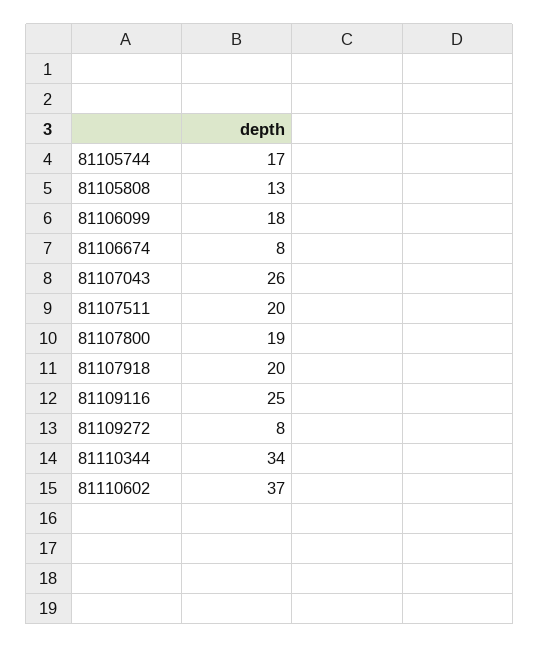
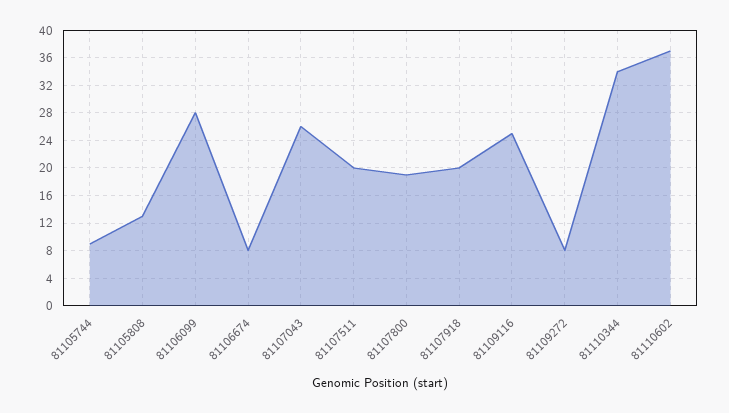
81105744: 17 -> 9
81106099: 18 -> 28

